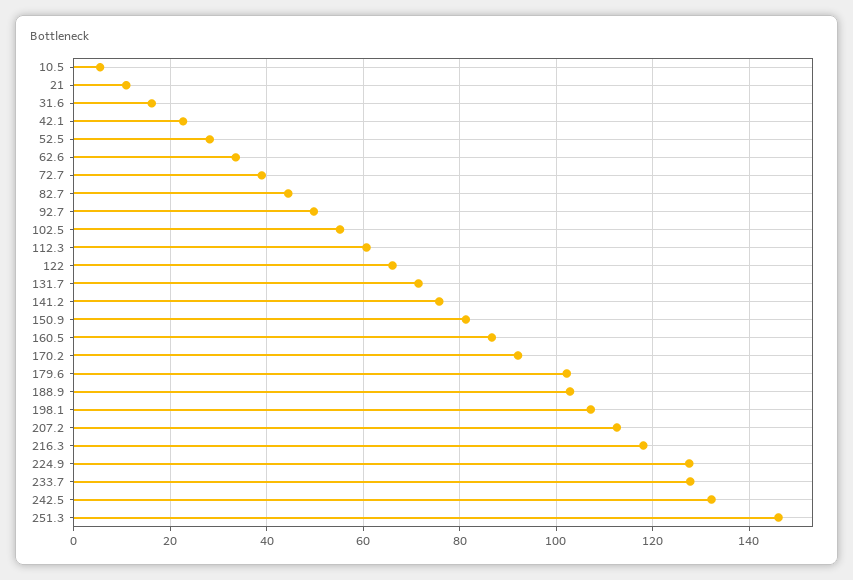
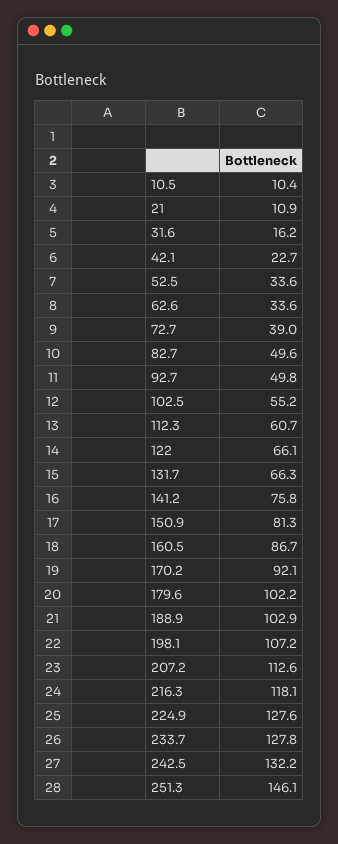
10.5: 6 -> 10.4
52.5: 28 -> 33.6
82.7: 44 -> 49.6
131.7: 72 -> 66.3

